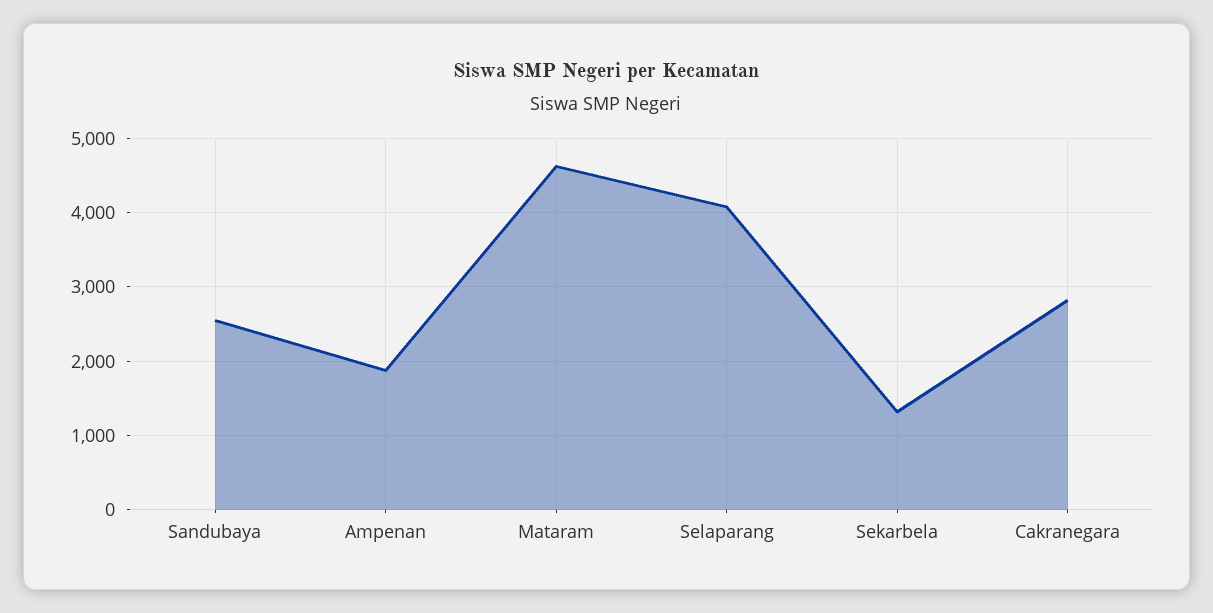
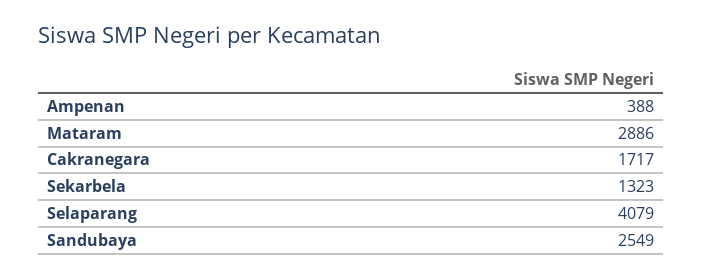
Ampenan: 1900 -> 388
Mataram: 4600 -> 2886
Cakranegara: 2800 -> 1717

